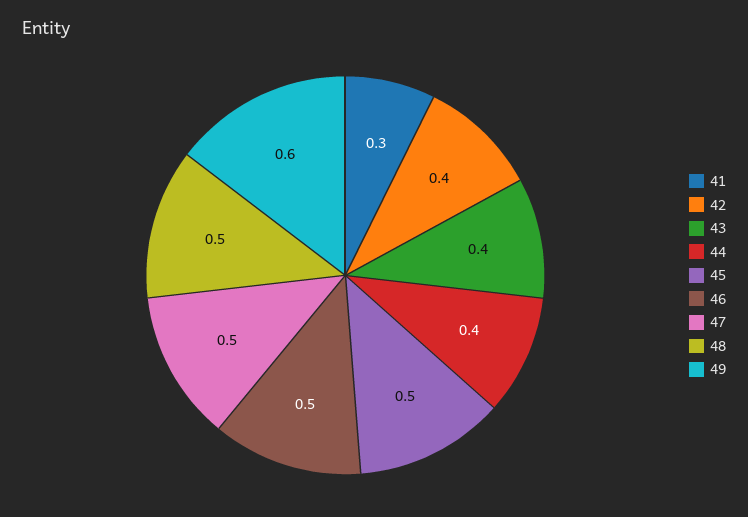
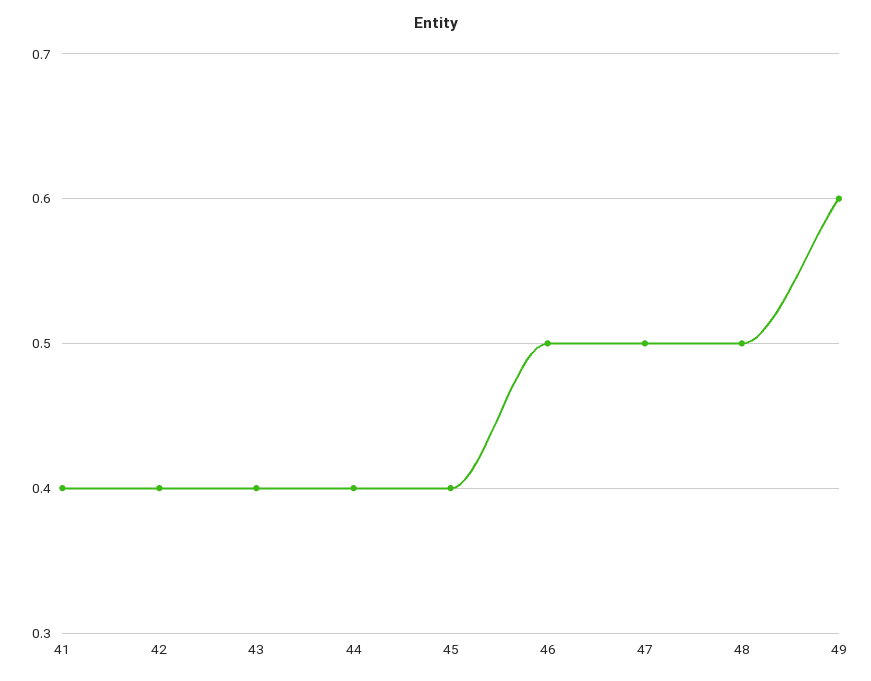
41: 0.3 -> 0.4
45: 0.5 -> 0.4

